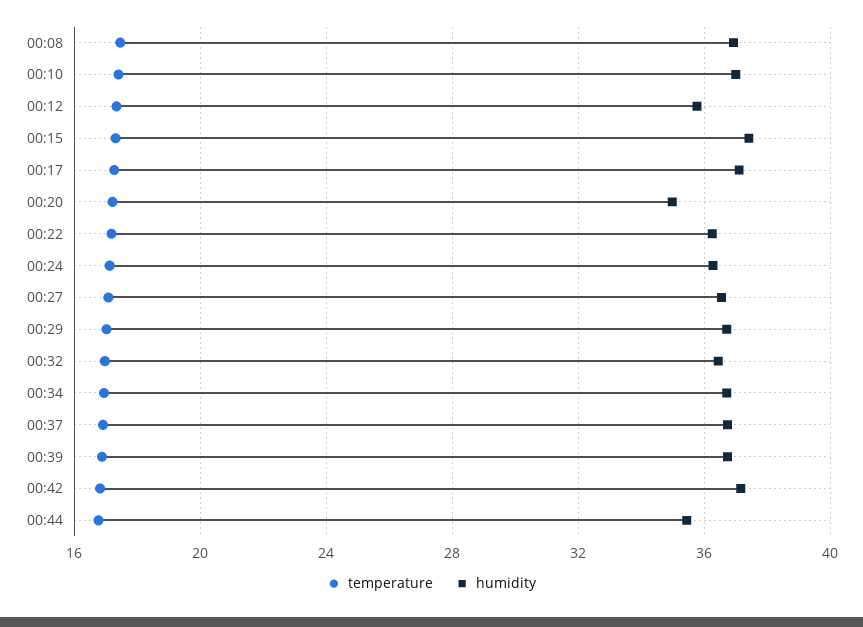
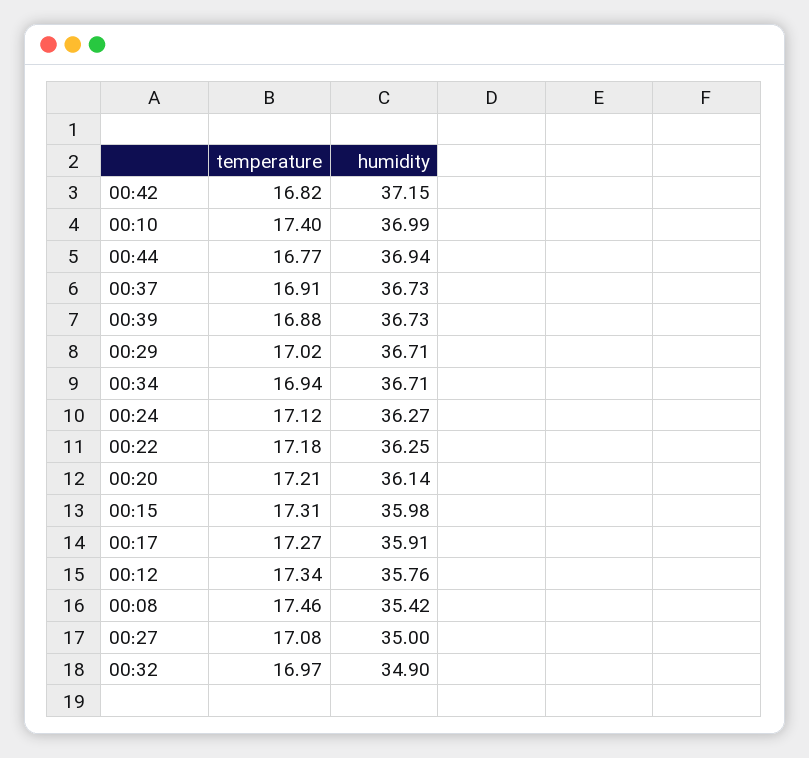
humidity, 00:08: 37 -> 35.42
humidity, 00:15: 37.5 -> 35.98
humidity, 00:17: 37 -> 35.91
humidity, 00:20: 35 -> 36.14
humidity, 00:27: 36.5 -> 35
humidity, 00:32: 36.5 -> 34.9
humidity, 00:44: 35.5 -> 36.94

